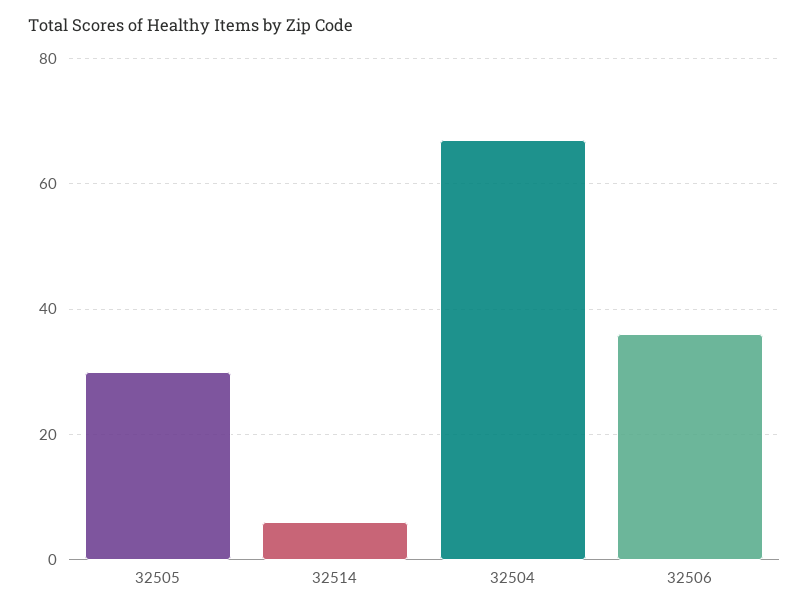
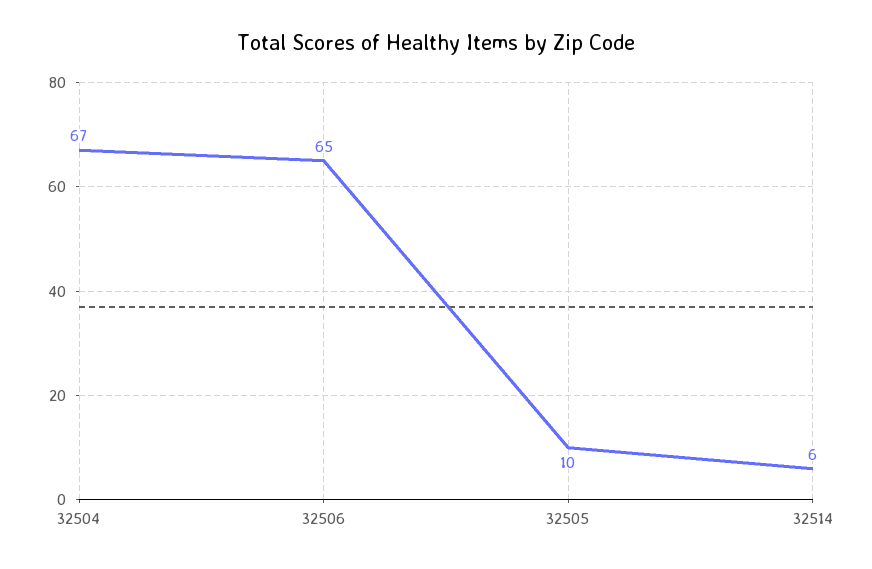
32505: 30 -> 10
32506: 35 -> 65

